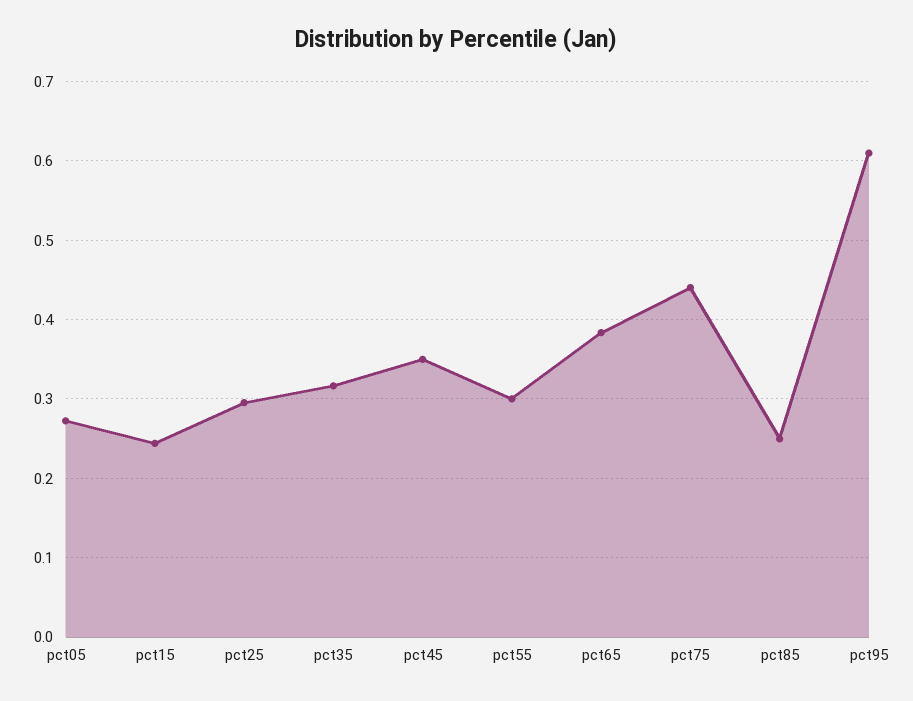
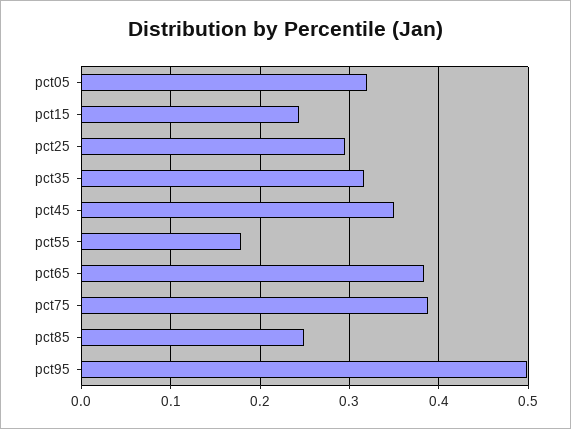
pct05: 0.27 -> 0.32
pct55: 0.3 -> 0.18
pct75: 0.44 -> 0.39
pct95: 0.61 -> 0.5

